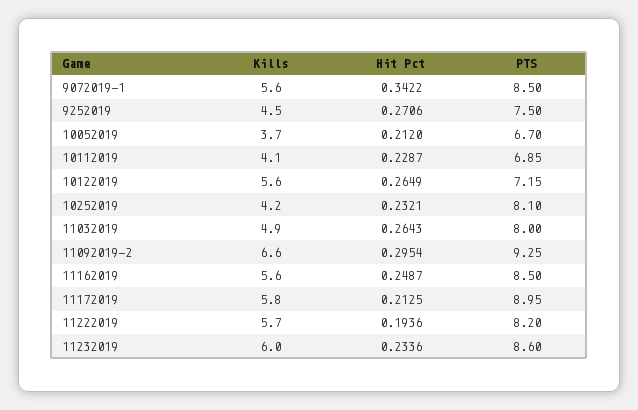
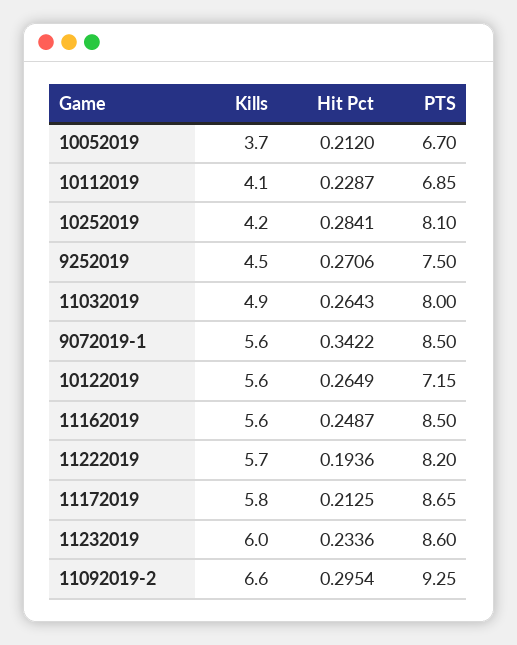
Hit Pct, 10252019: 0.2321 -> 0.2841
PTS, 11172019: 8.95 -> 8.65

